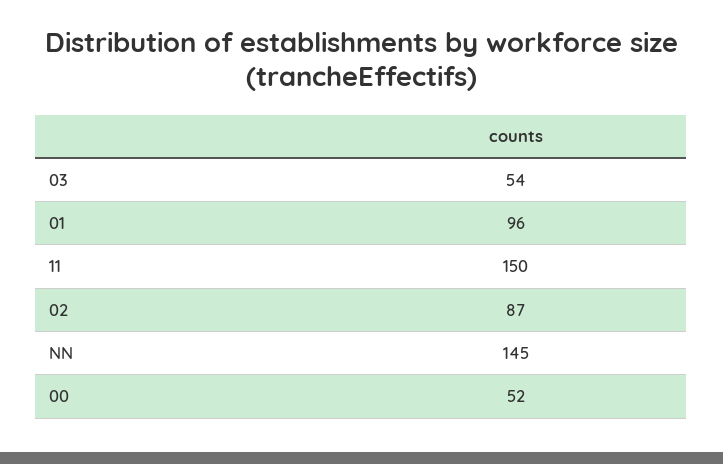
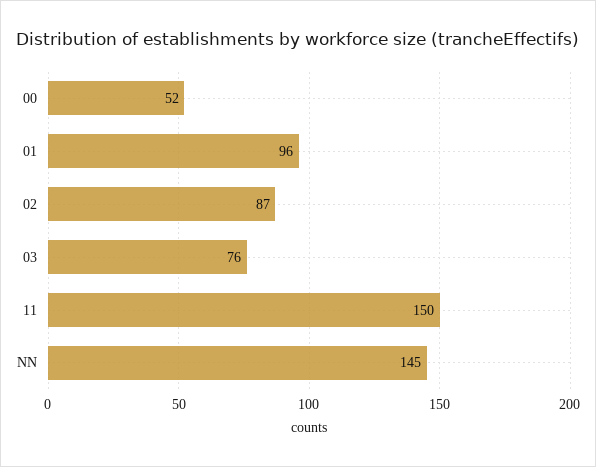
03: 54 -> 76

